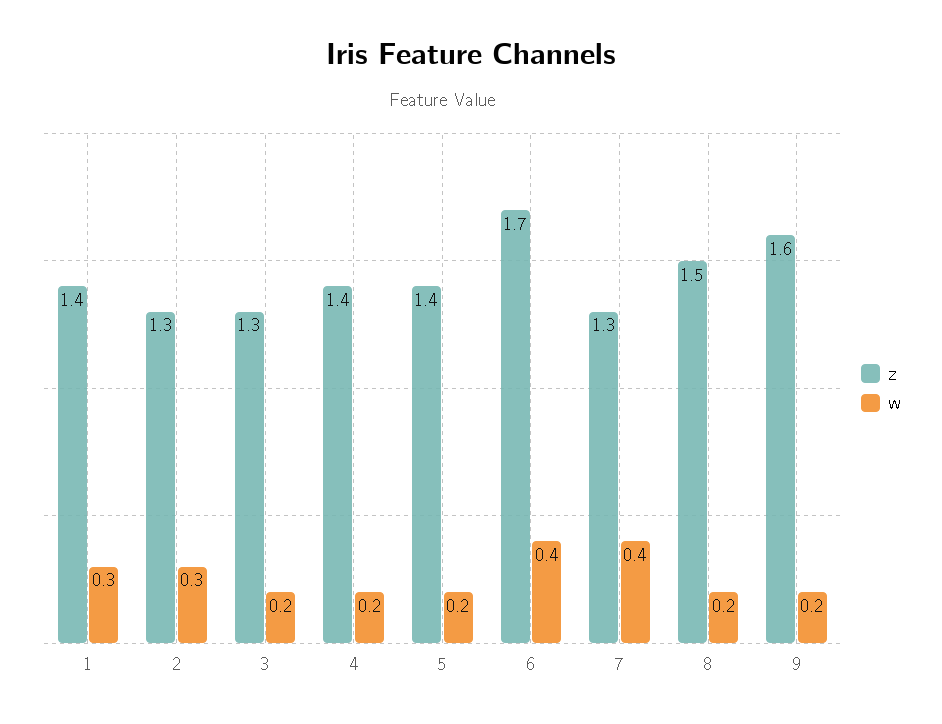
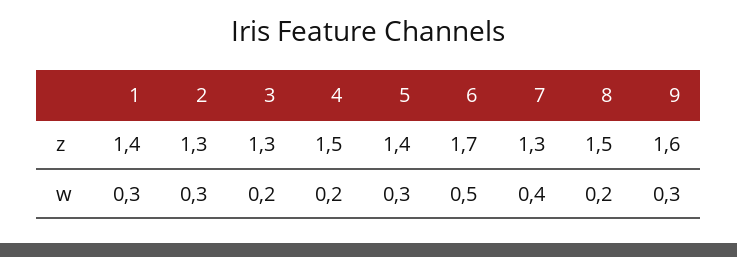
z, 4: 1.4 -> 1.5
w, 5: 0.2 -> 0.3
w, 6: 0.4 -> 0.5
w, 9: 0.2 -> 0.3

